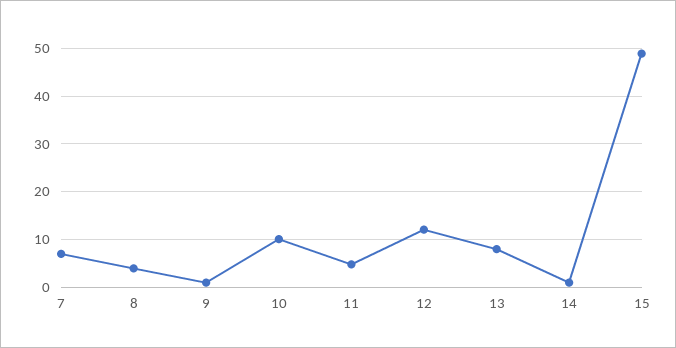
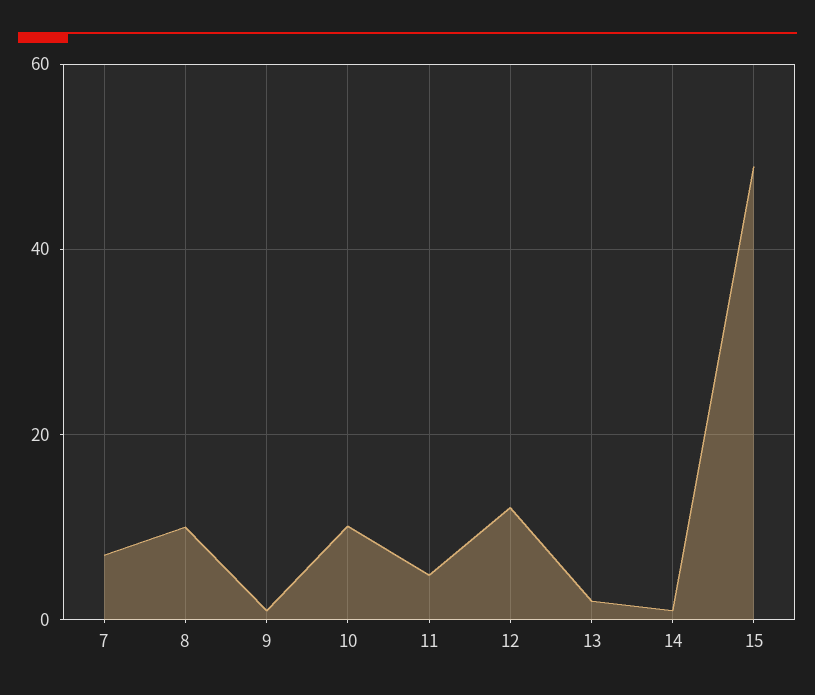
8: 4 -> 10
13: 8 -> 2

